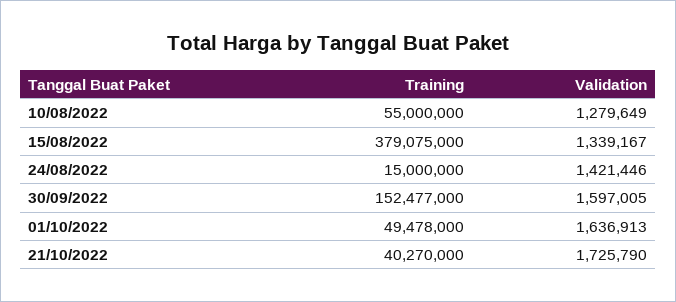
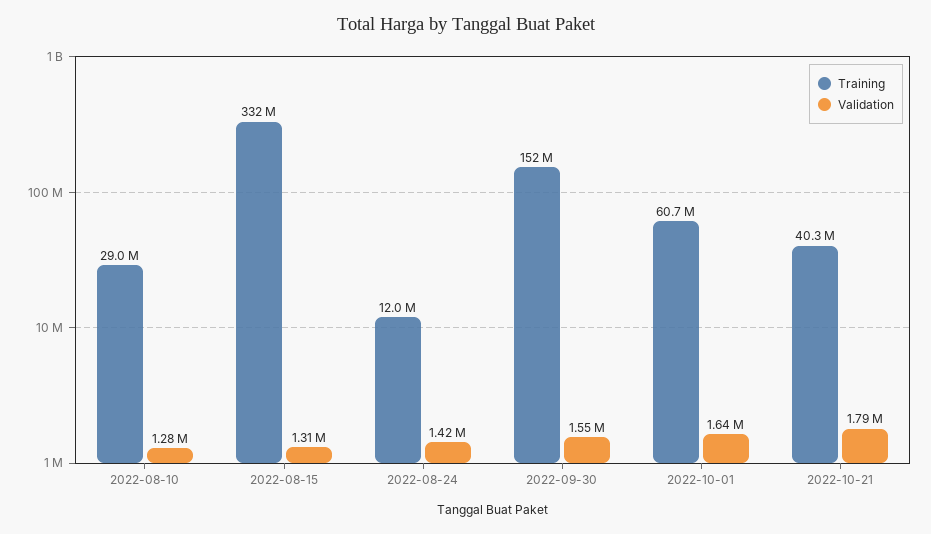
Training, 10/08/2022: 55000000 -> 29000000
Training, 15/08/2022: 379075000 -> 332000000
Validation, 15/08/2022: 1339167 -> 1310000
Training, 24/08/2022: 15000000 -> 12000000
Validation, 30/09/2022: 1597005 -> 1550000
Training, 01/10/2022: 49478000 -> 60700000
Validation, 21/10/2022: 1725790 -> 1790000

